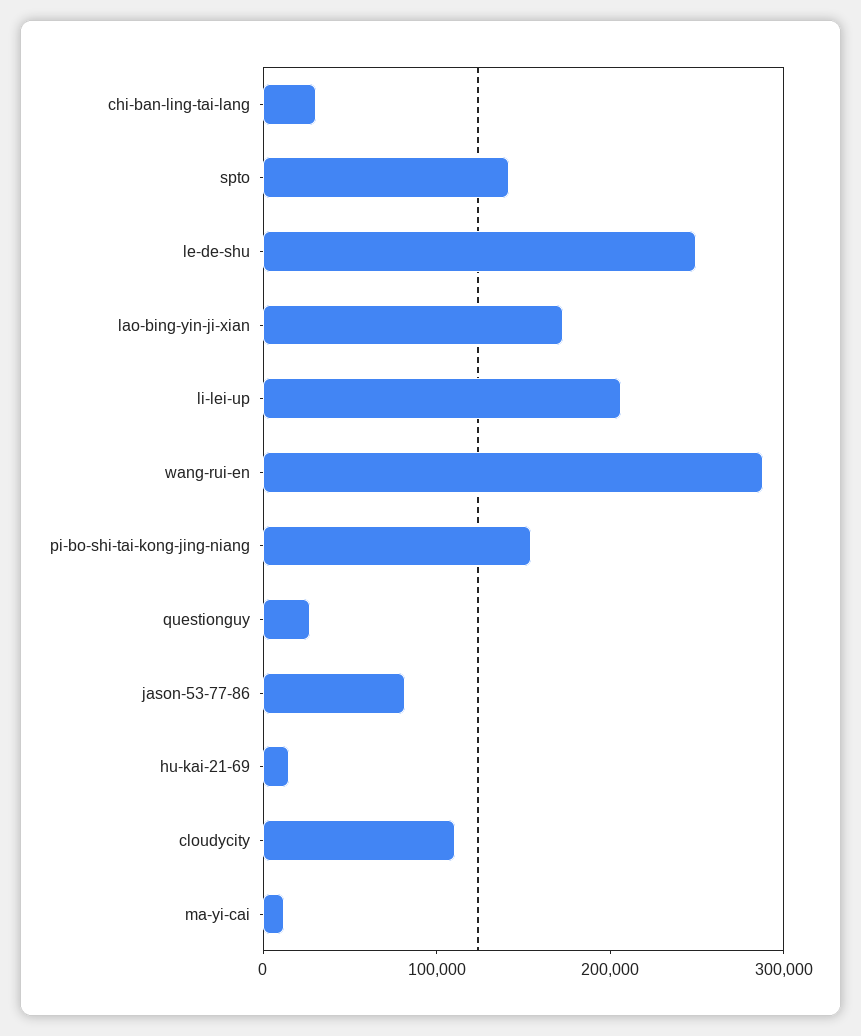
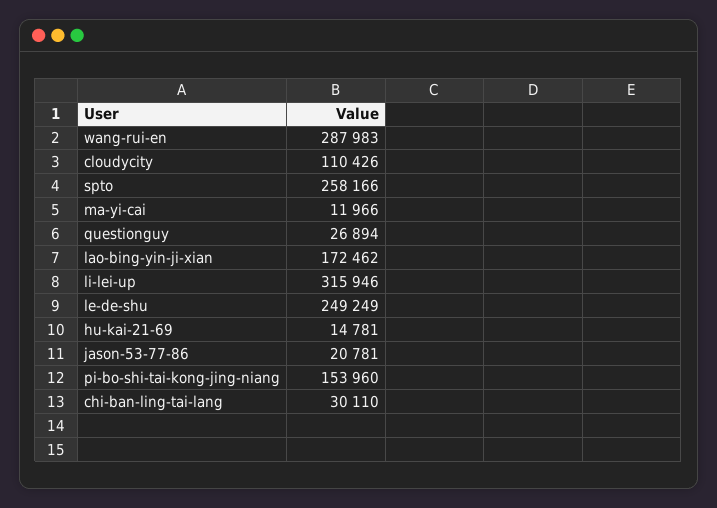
spto: 140000 -> 258166
li-lei-up: 200000 -> 315946
jason-53-77-86: 80000 -> 20781

